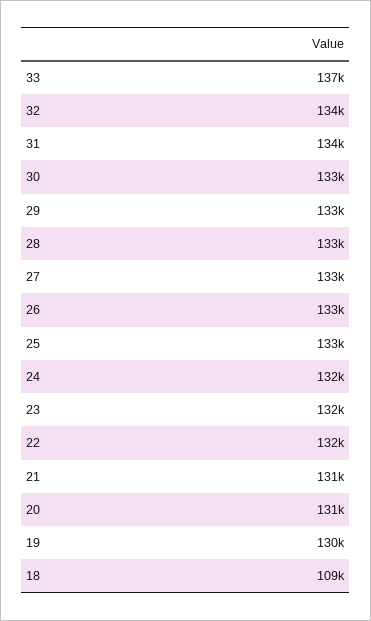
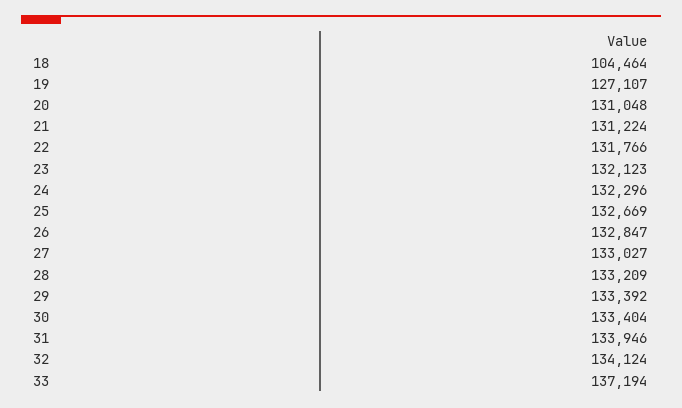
19: 130000 -> 127107
18: 109000 -> 104464

